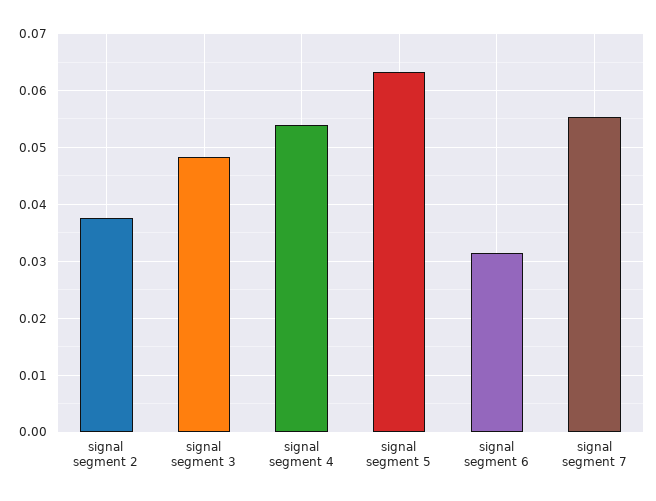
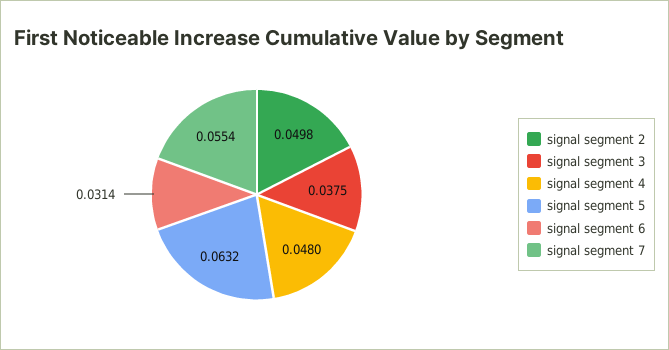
signal segment 2: 0.038 -> 0.0498
signal segment 3: 0.048 -> 0.0375
signal segment 4: 0.054 -> 0.048

